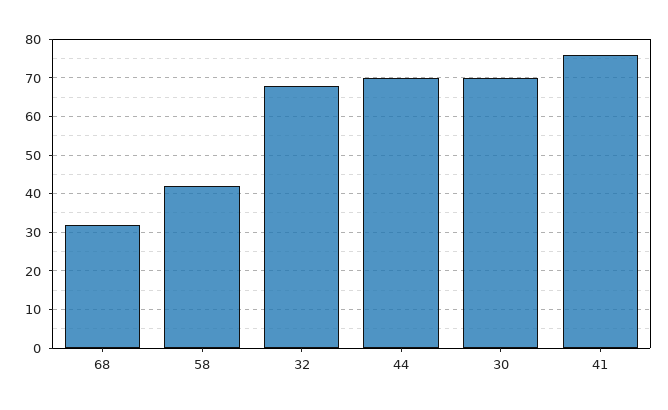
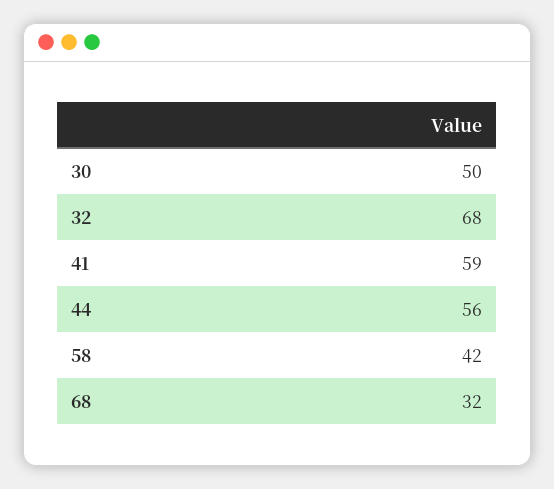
44: 70 -> 56
30: 70 -> 50
41: 75 -> 59

